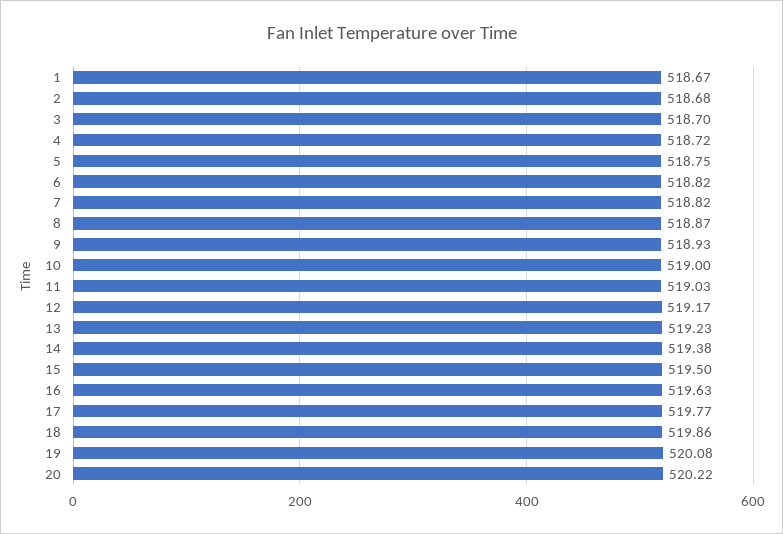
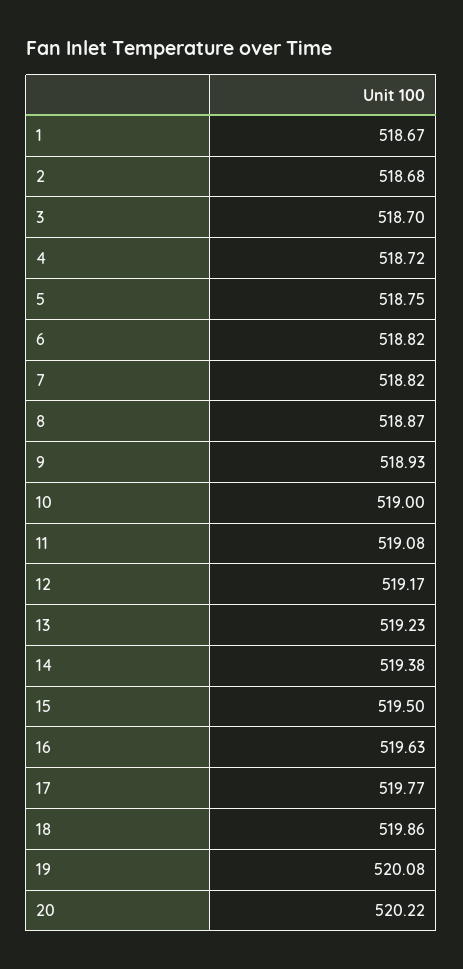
11: 519.03 -> 519.08

